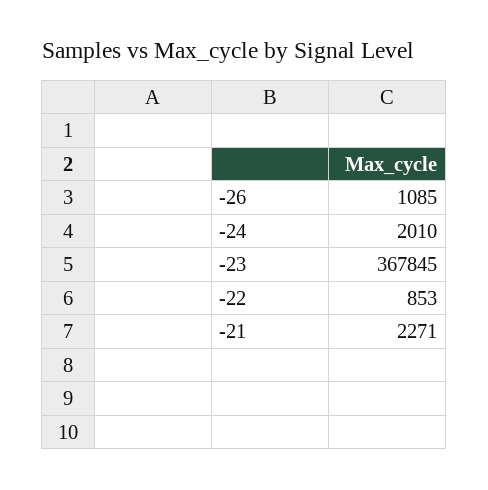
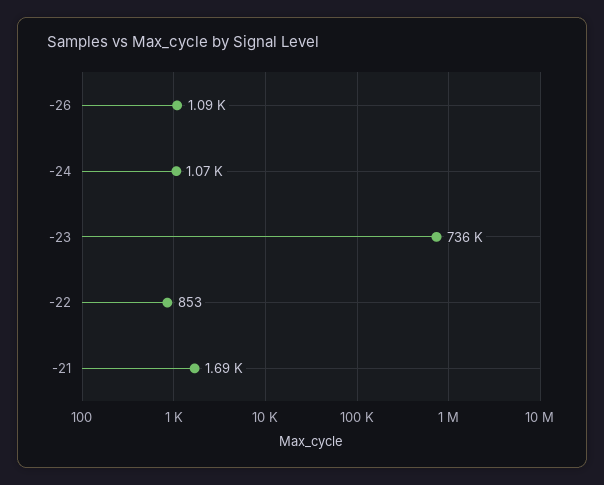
-24: 2010 -> 1070
-23: 367845 -> 736000
-21: 2271 -> 1690

